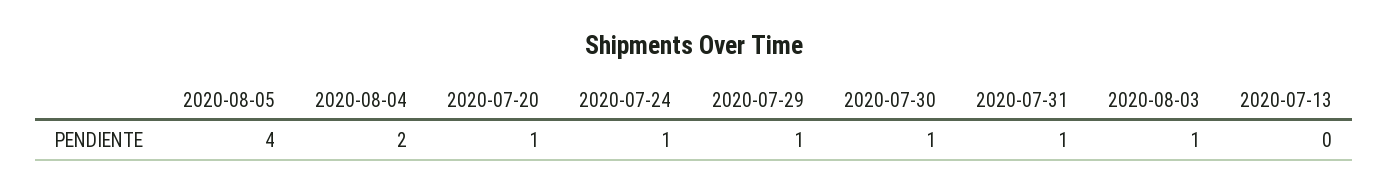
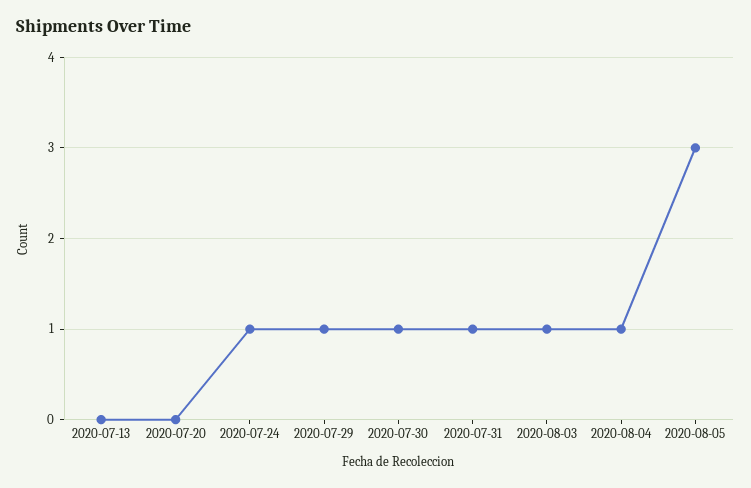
2020-08-05: 4 -> 3
2020-08-04: 2 -> 1
2020-07-20: 1 -> 0

